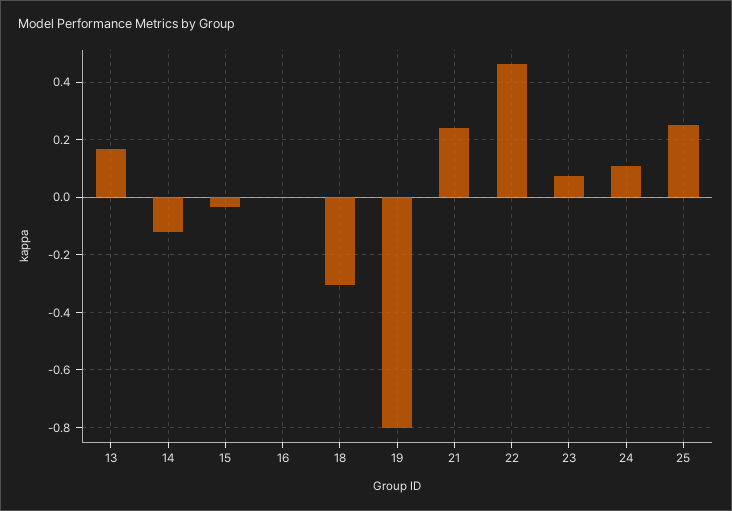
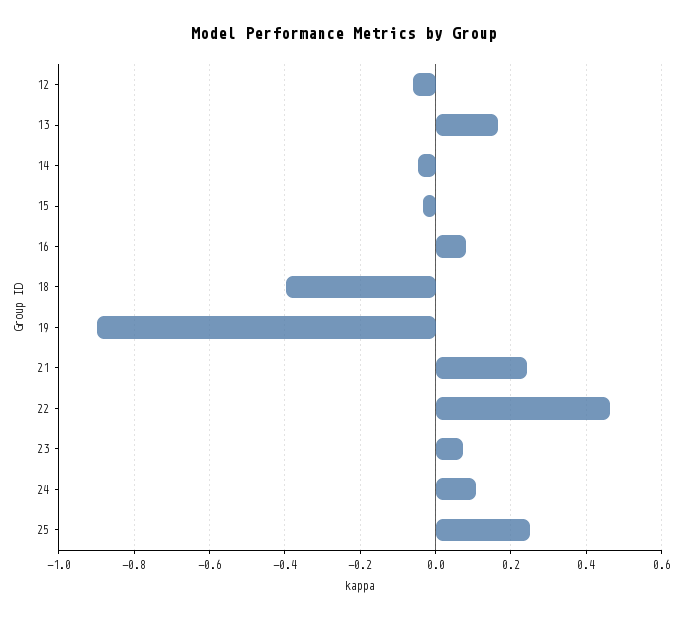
14: -0.125 -> -0.04
16: 0 -> 0.08
18: -0.3 -> -0.4
19: -0.8 -> -0.9
12: none -> -0.06

